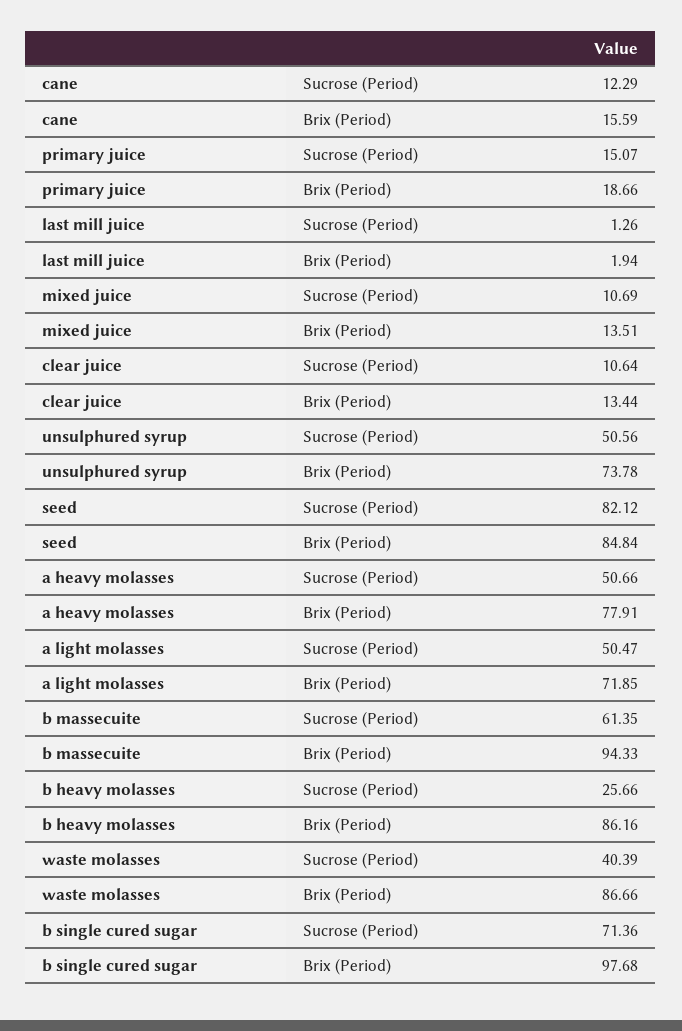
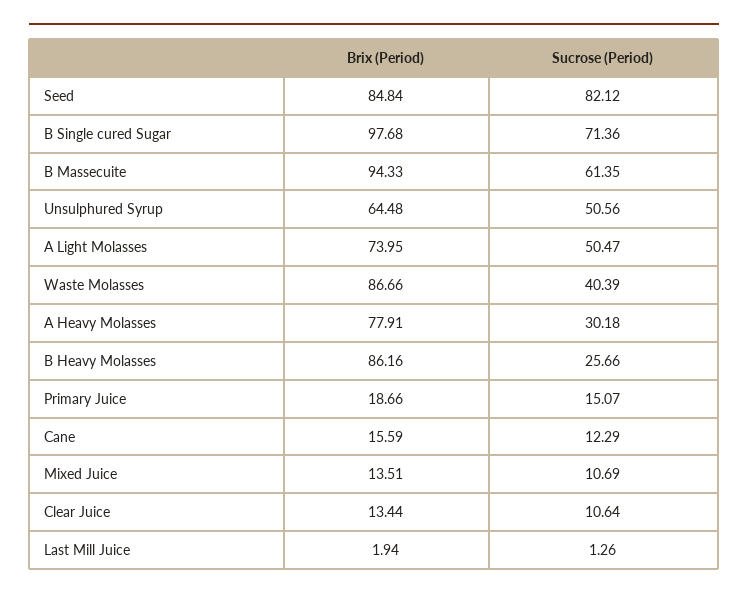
unsulphured syrup, Brix (Period): 73.78 -> 64.48
a heavy molasses, Sucrose (Period): 50.66 -> 30.18
a light molasses, Brix (Period): 71.85 -> 73.95

